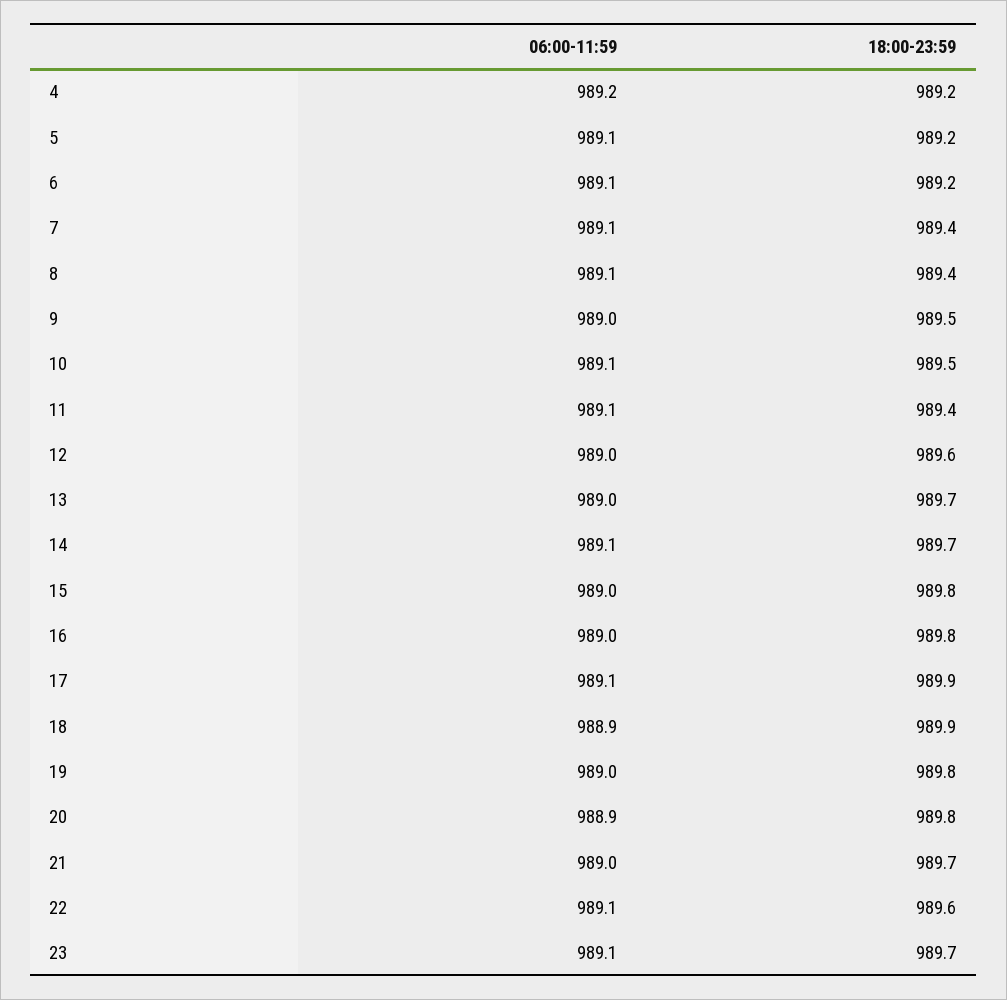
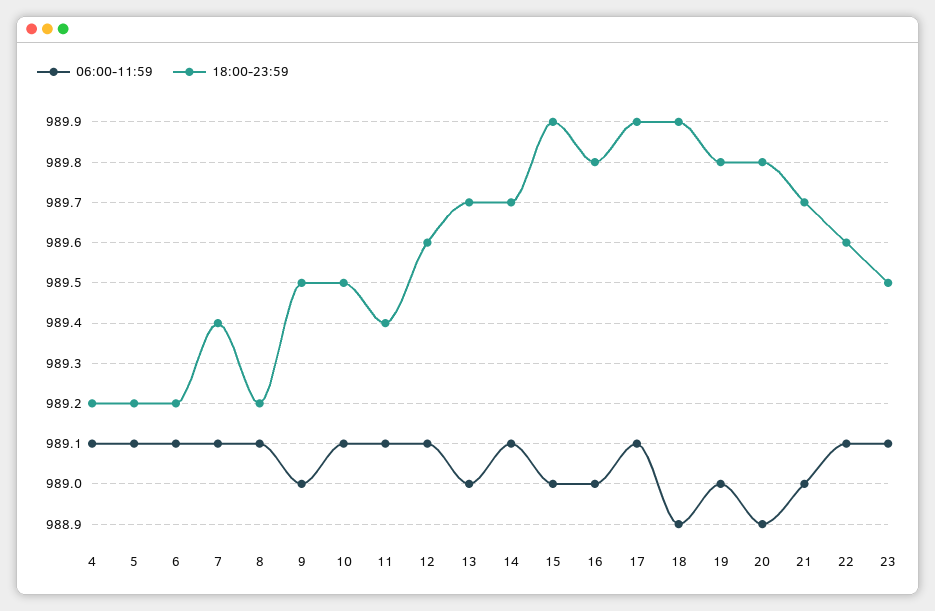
06:00-11:59, 4: 989.2 -> 989.1
18:00-23:59, 8: 989.4 -> 989.2
06:00-11:59, 12: 989 -> 989.1
18:00-23:59, 15: 989.8 -> 989.9
18:00-23:59, 23: 989.7 -> 989.5

